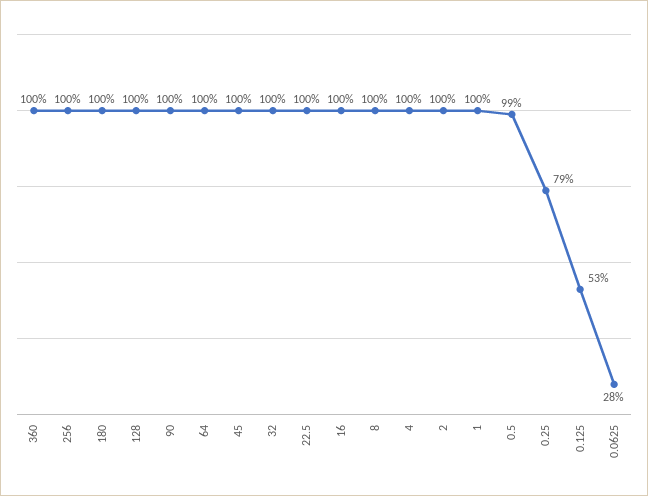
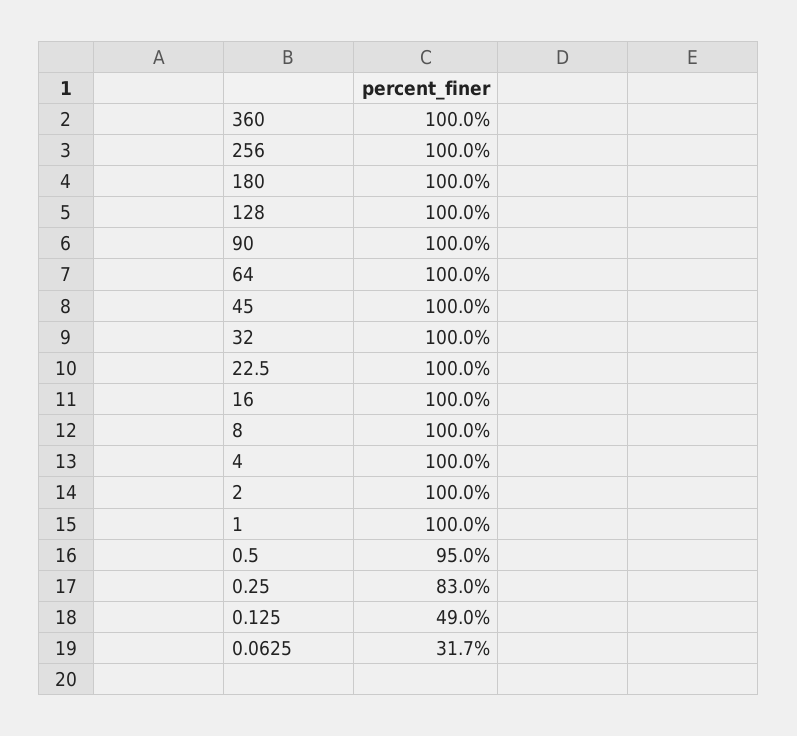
0.5: 99 -> 95
0.25: 79 -> 83
0.125: 53 -> 49
0.0625: 28 -> 31.7

